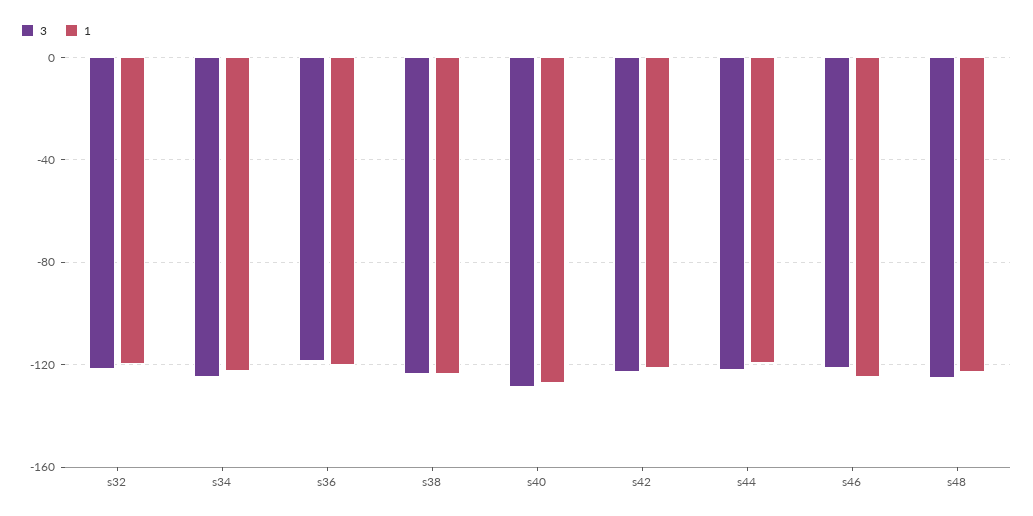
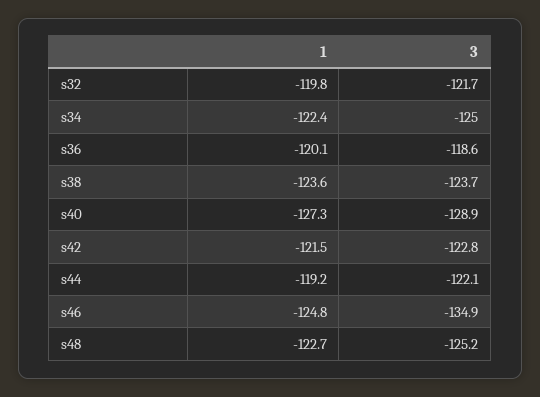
3, s46: -120 -> -134.9

